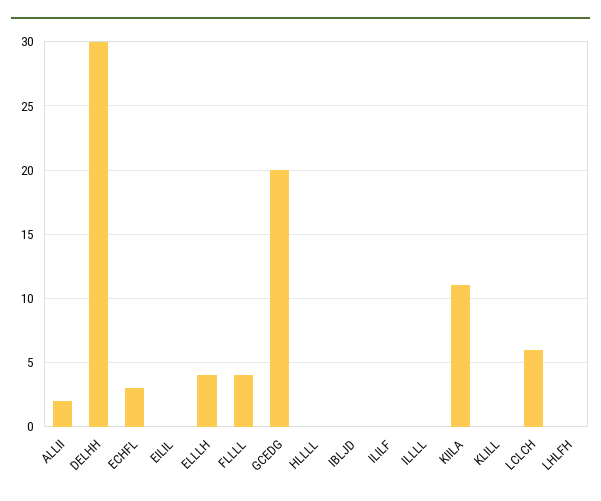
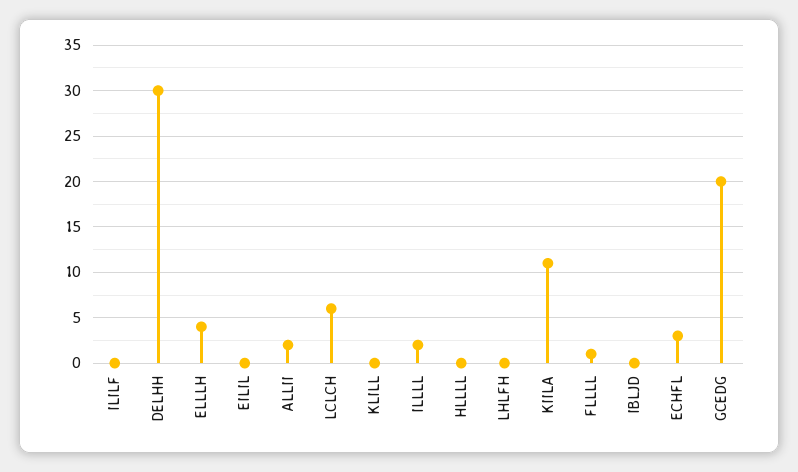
FLLLL: 4 -> 1
ILLLL: 0 -> 2

